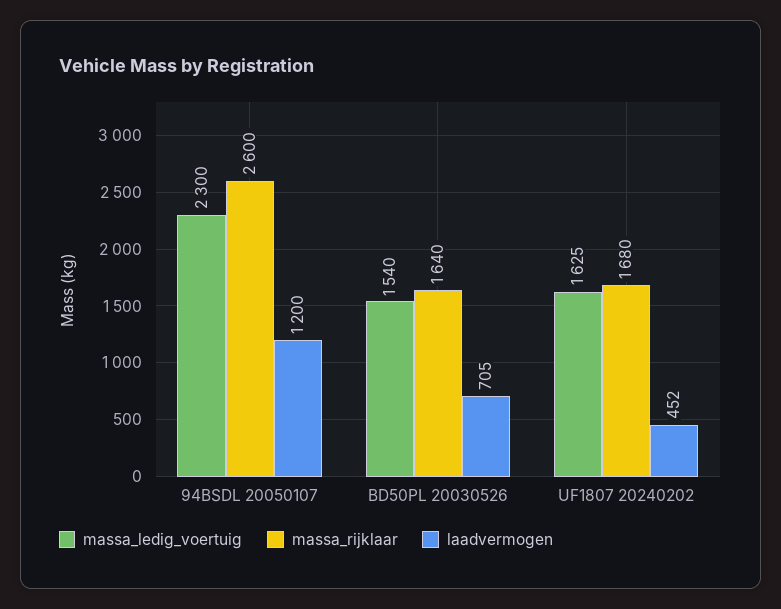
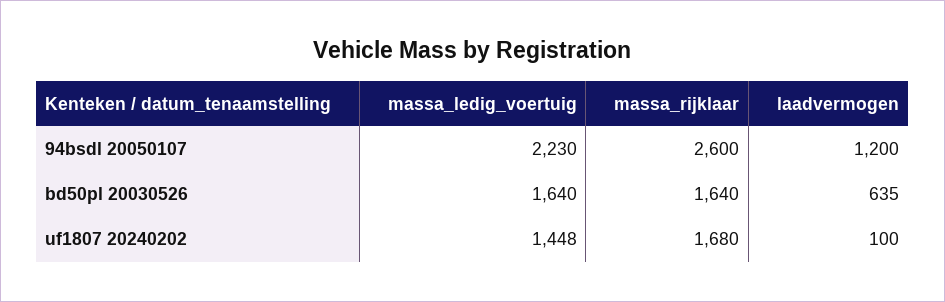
massa_ledig_voertuig, 94BSDL 20050107: 2300 -> 2230
massa_ledig_voertuig, BD50PL 20030526: 1540 -> 1640
laadvermogen, BD50PL 20030526: 705 -> 635
massa_ledig_voertuig, UF1807 20240202: 1625 -> 1448
laadvermogen, UF1807 20240202: 452 -> 100

